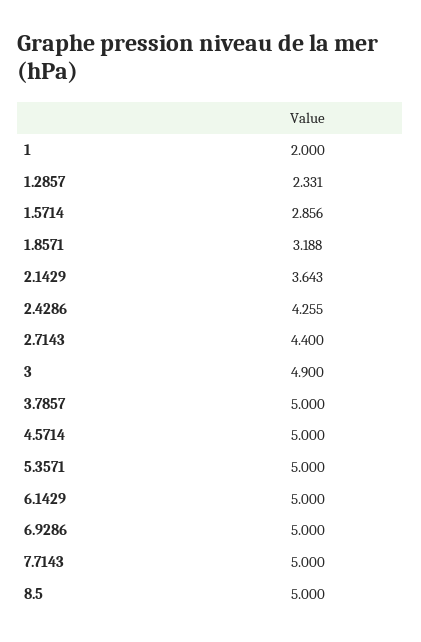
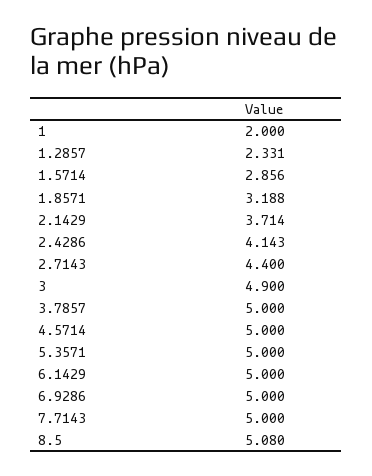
2.1429: 3.643 -> 3.714
2.4286: 4.255 -> 4.143
8.5: 5 -> 5.08

